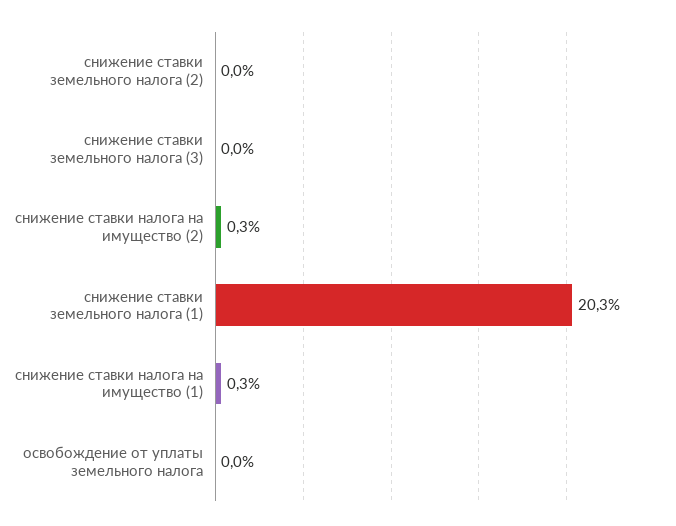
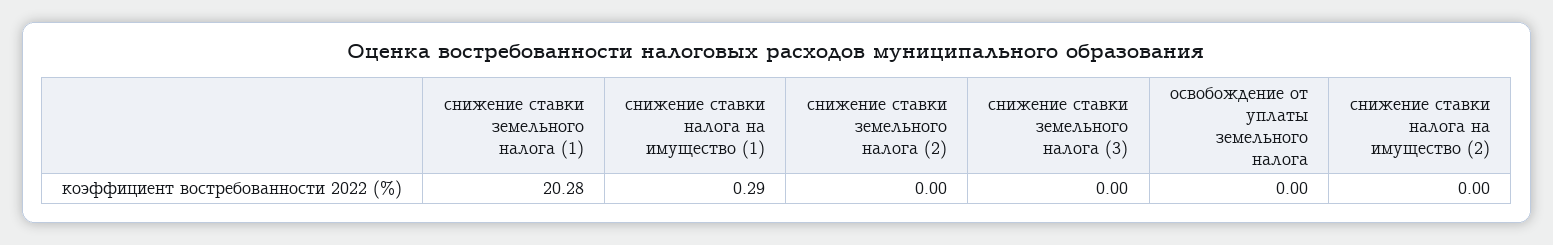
снижение ставки налога на имущество (2): 0.3 -> 0

